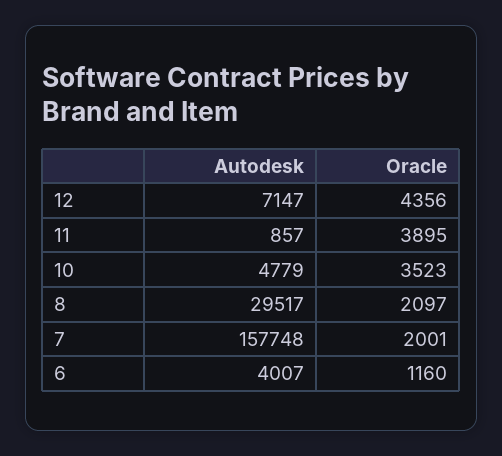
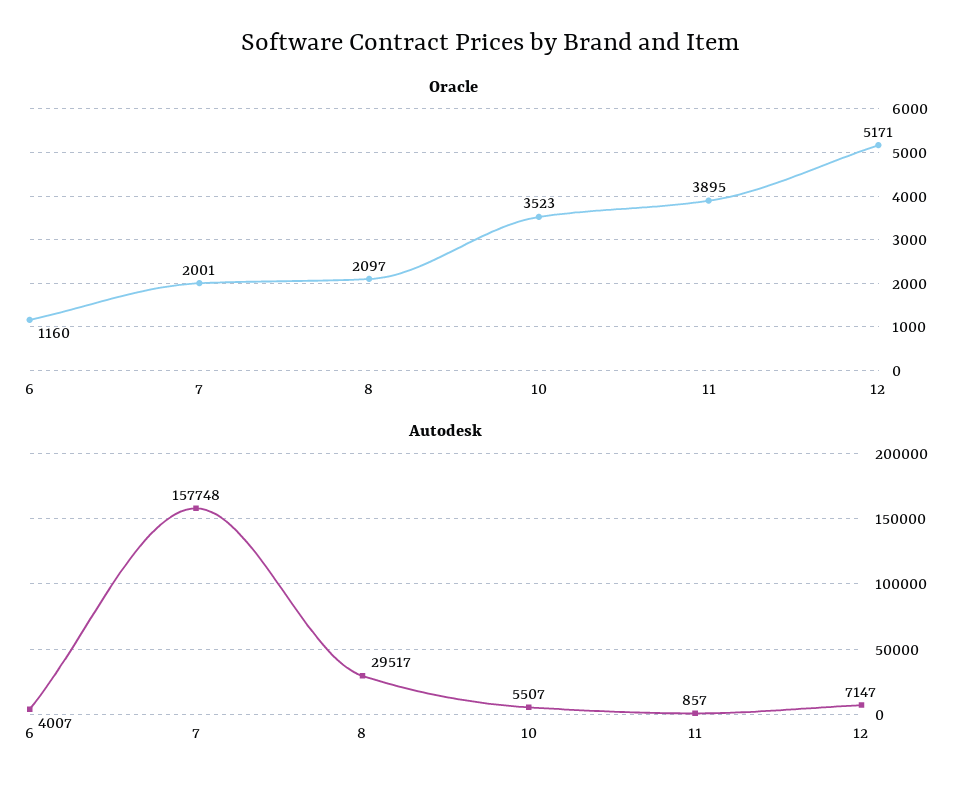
Oracle, 12: 4356 -> 5171
Autodesk, 10: 4779 -> 5507

